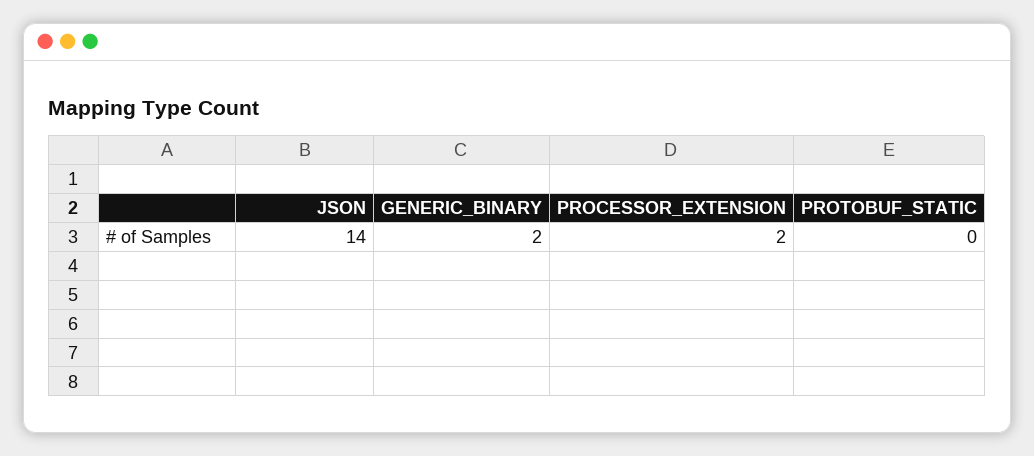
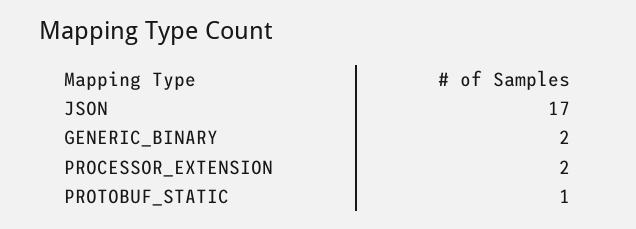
JSON: 14 -> 17
PROTOBUF_STATIC: 0 -> 1

